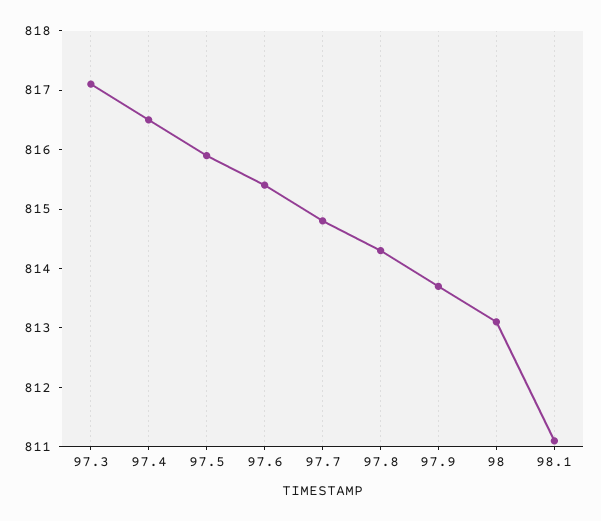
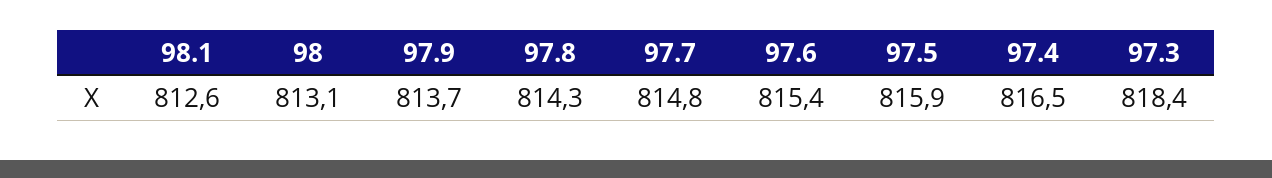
97.3: 817 -> 818.4
98.1: 811 -> 812.6

